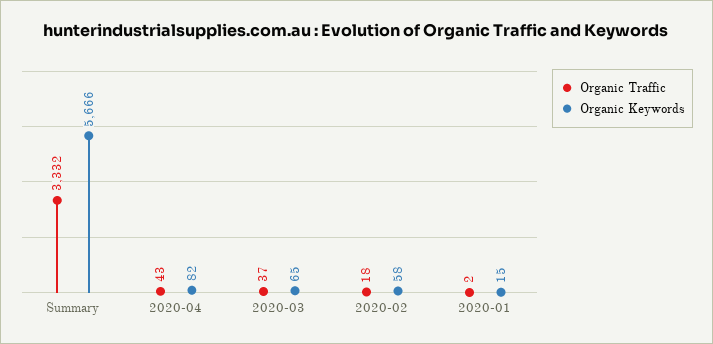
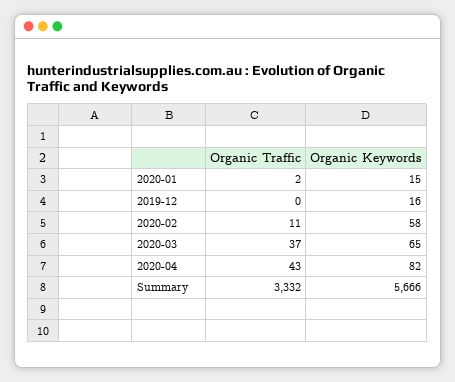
Organic Traffic, 2020-02: 18 -> 11
Organic Traffic, 2019-12: none -> 0
Organic Keywords, 2019-12: none -> 16

